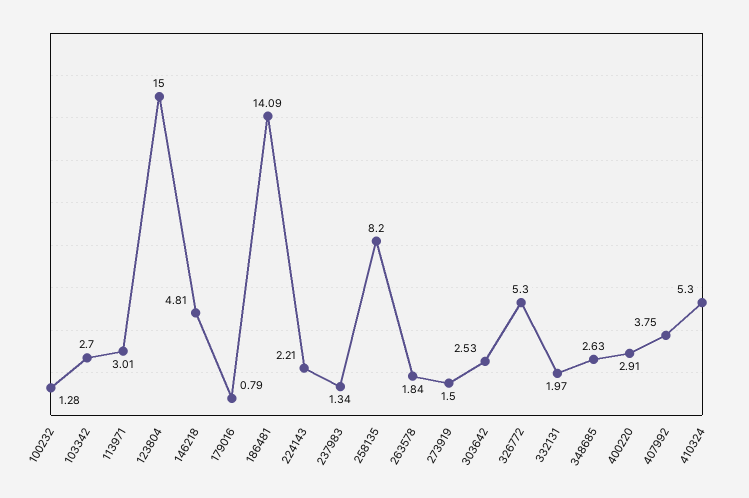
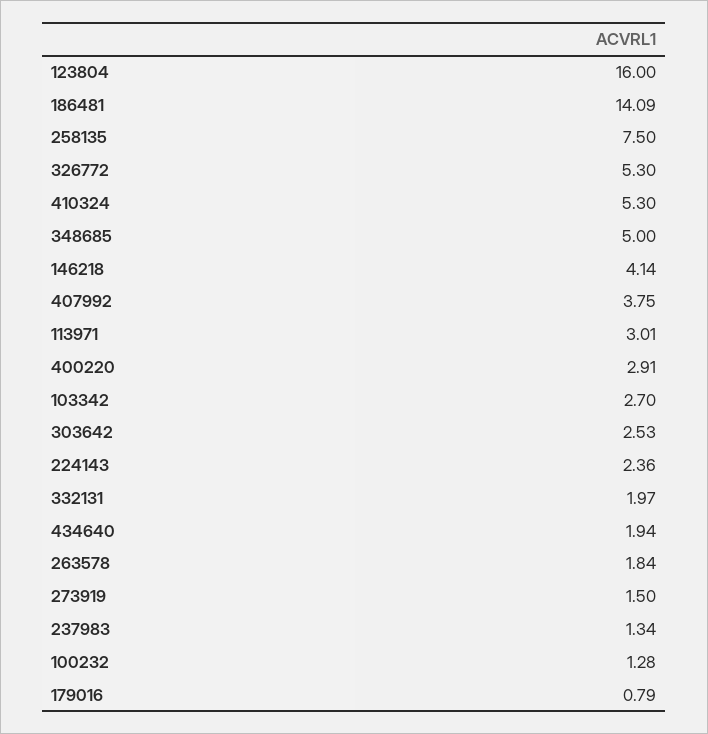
123804: 15 -> 16
146218: 4.81 -> 4.14
224143: 2.21 -> 2.36
258135: 8.2 -> 7.5
348685: 2.63 -> 5
434640: none -> 1.94

